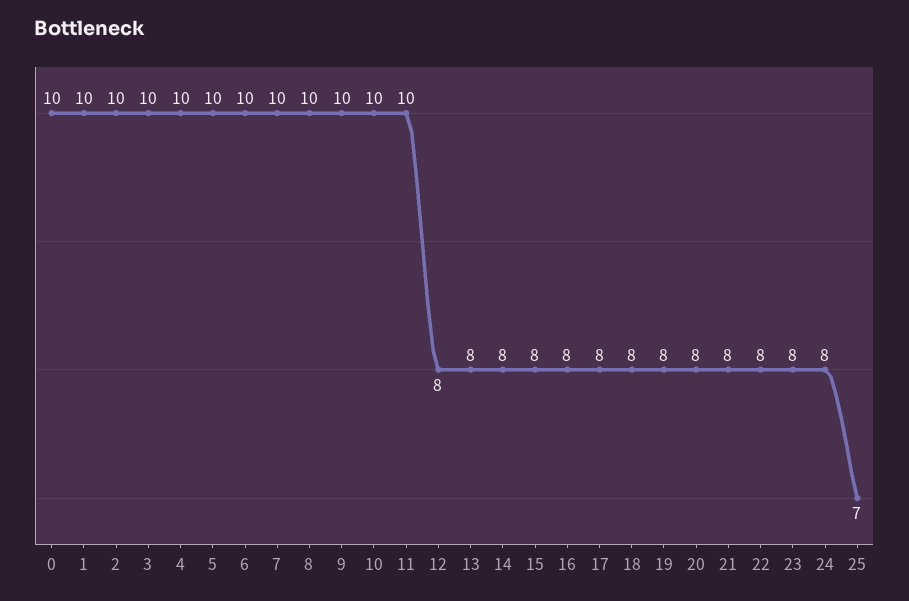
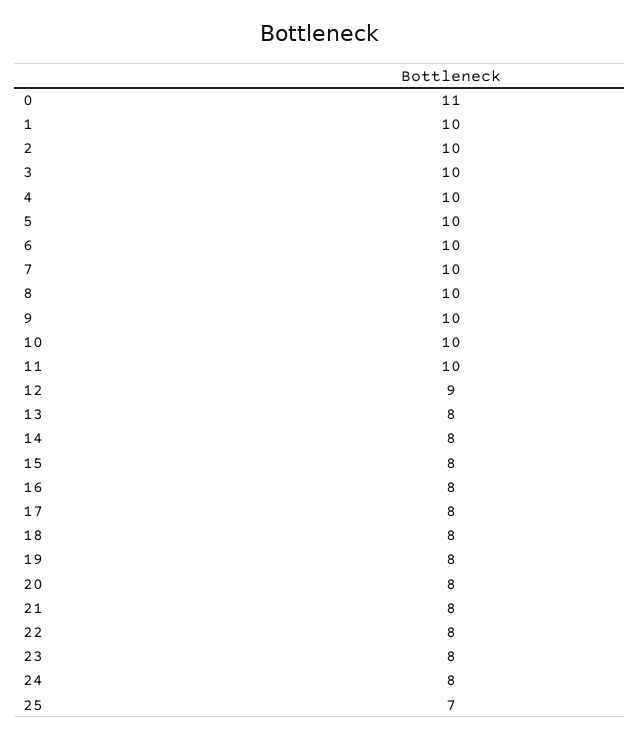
0: 10 -> 11
12: 8 -> 9

